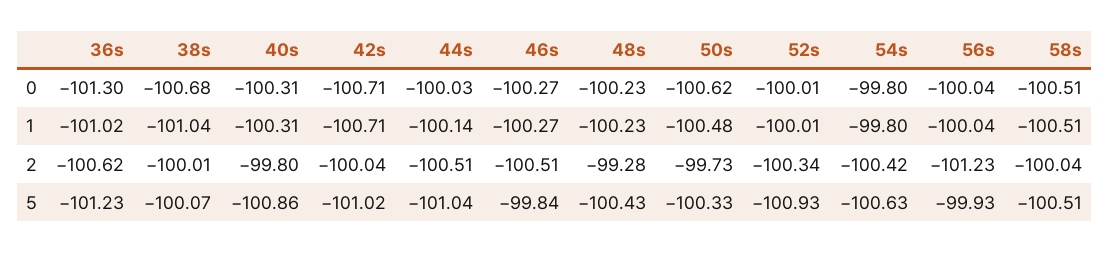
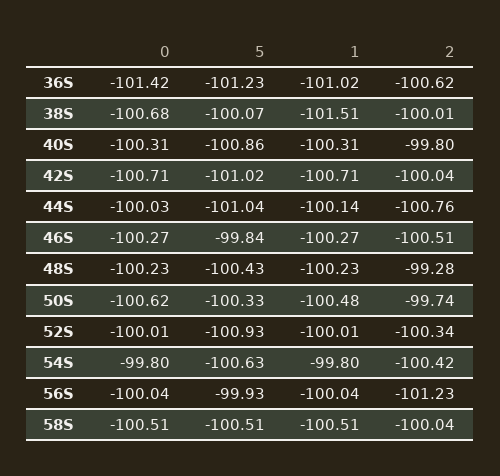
36s, 0: -101.3 -> -101.42
38s, 1: -101.04 -> -101.51
44s, 2: -100.51 -> -100.76
50s, 2: -99.73 -> -99.74

